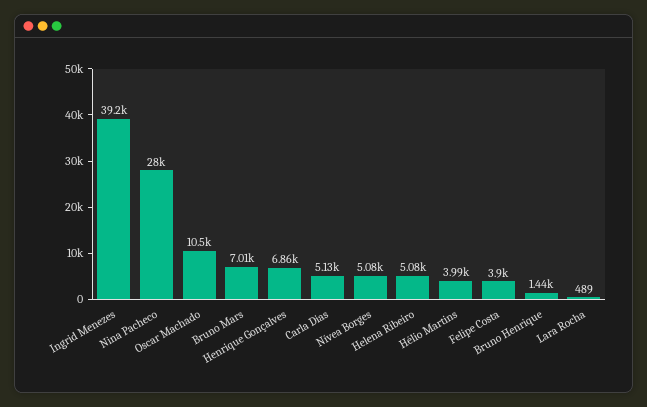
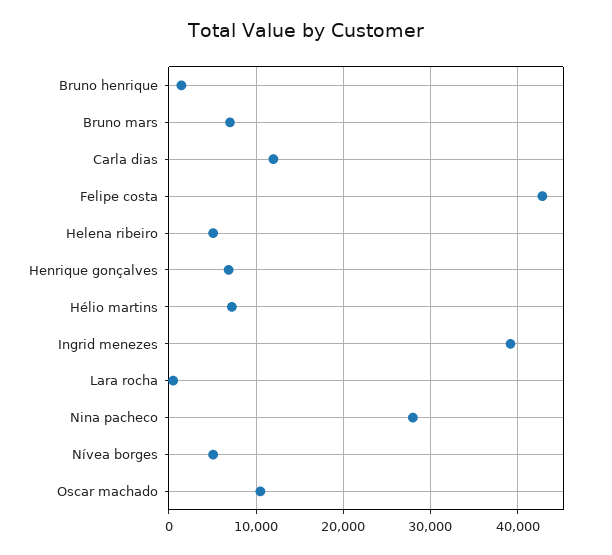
Carla Dias: 5130 -> 12000
Hélio Martins: 3990 -> 7000
Felipe Costa: 3900 -> 43000

